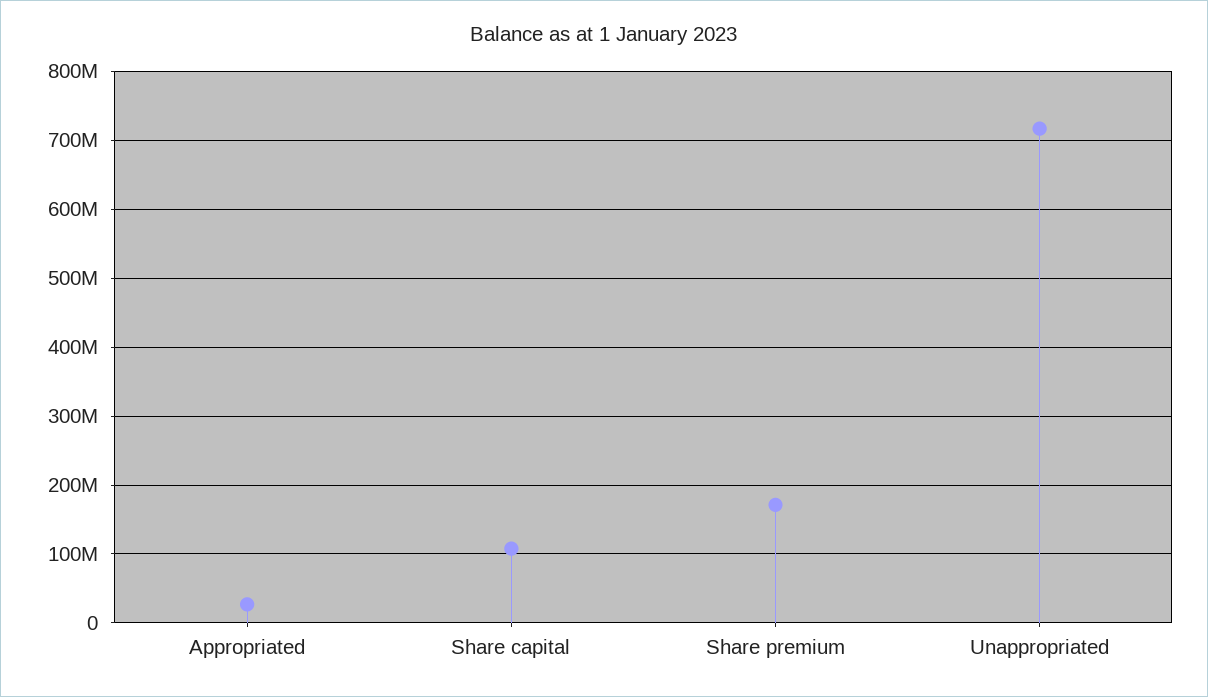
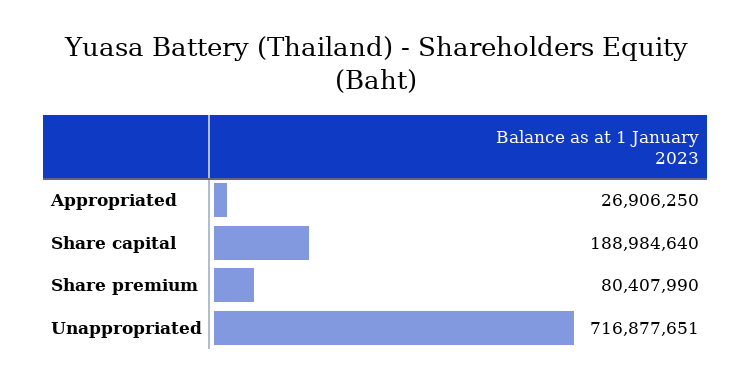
Share capital: 110000000 -> 188984640
Share premium: 170000000 -> 80407990

